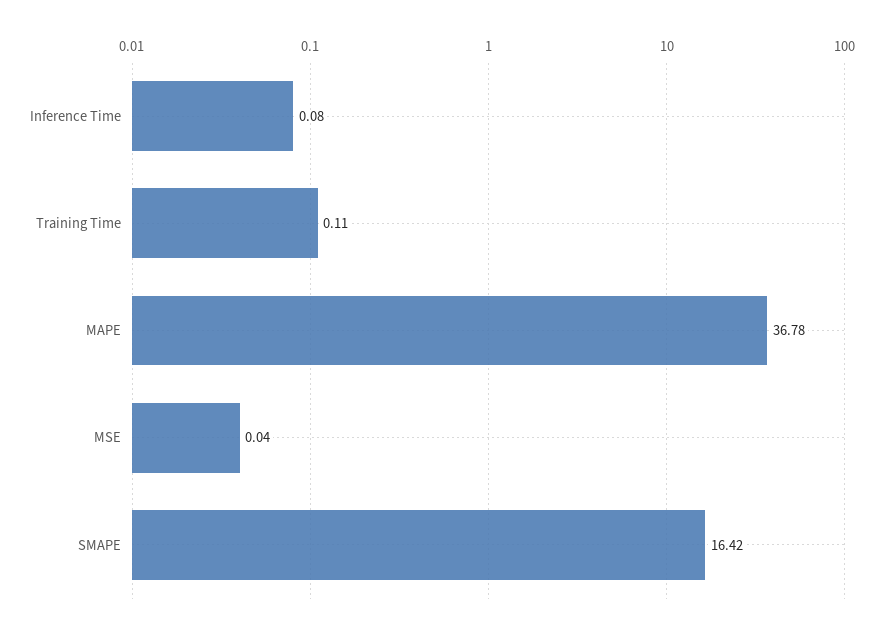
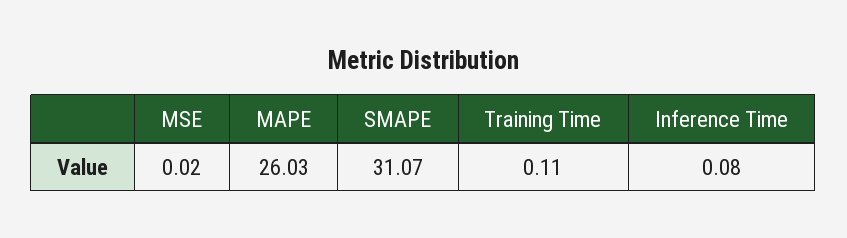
MAPE: 36.78 -> 26.03
MSE: 0.04 -> 0.02
SMAPE: 16.42 -> 31.07

